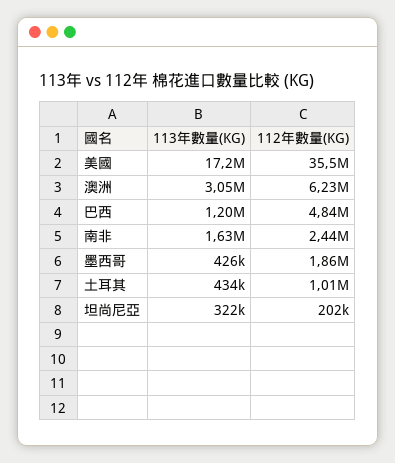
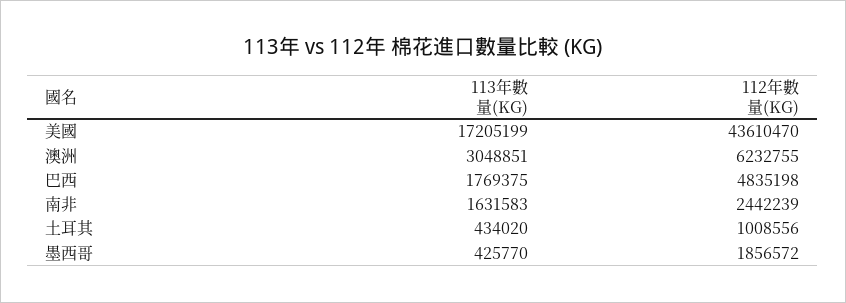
112年數量(KG), 美國: 35500000 -> 43610470
113年數量(KG), 巴西: 1200000 -> 1769375
113年數量(KG), 坦尚尼亞: 322000 -> none
112年數量(KG), 坦尚尼亞: 202000 -> none

